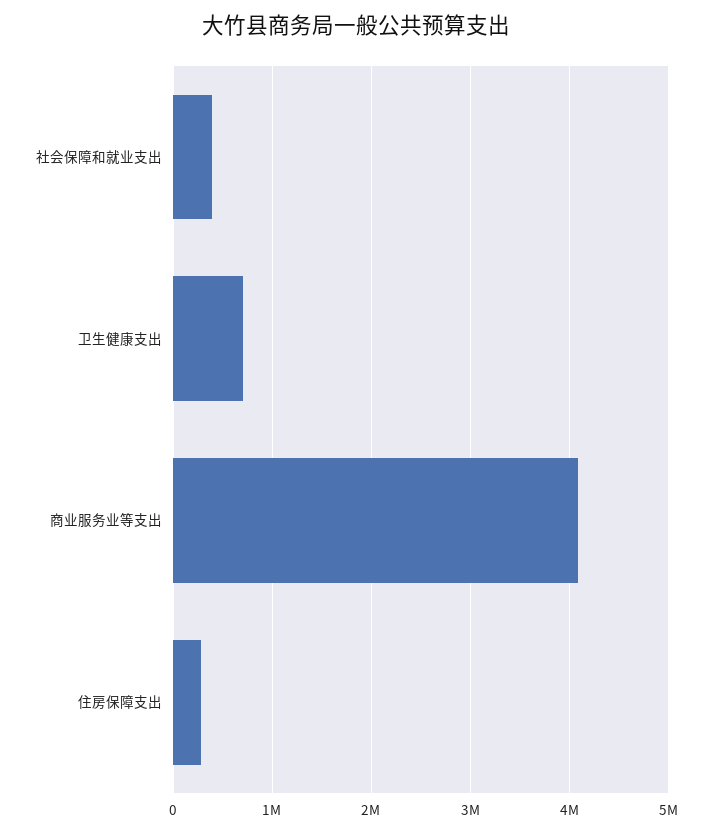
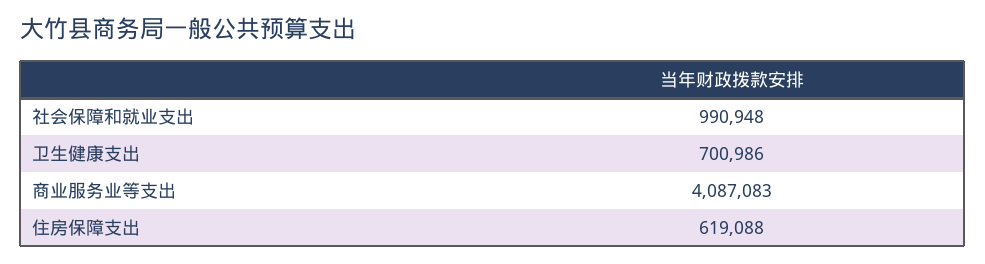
社会保障和就业支出: 400000 -> 990948
住房保障支出: 300000 -> 619088

